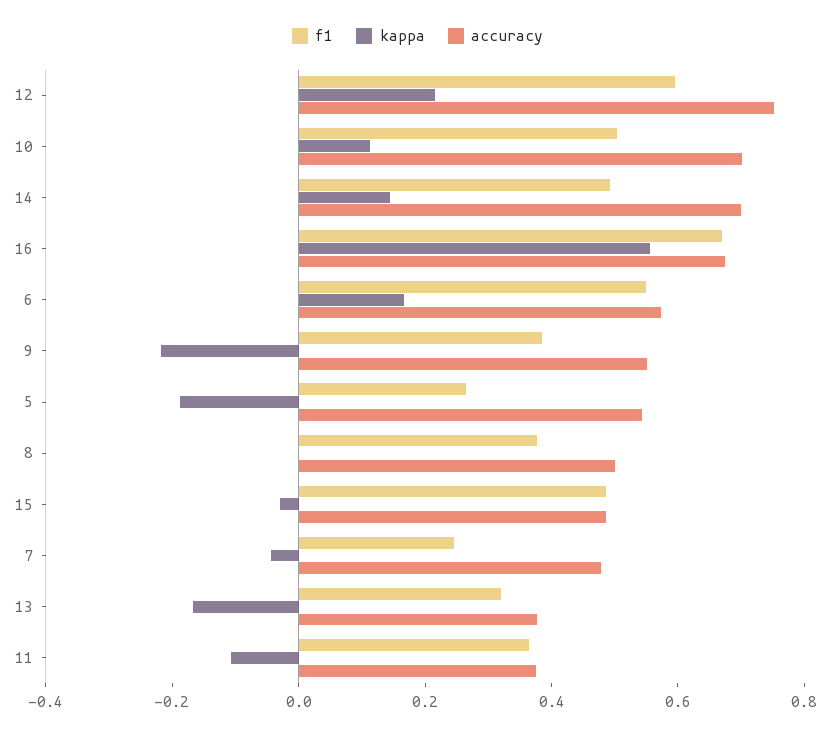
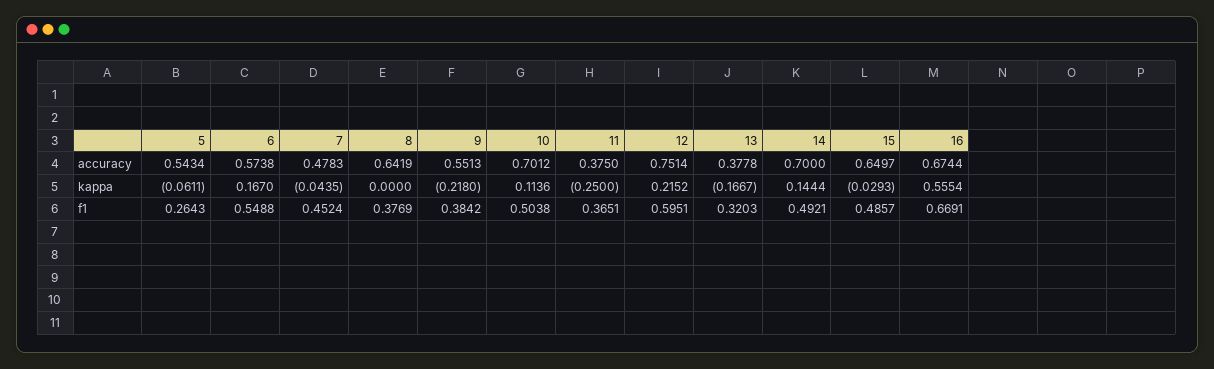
kappa, 5: -0.2 -> -0.0611
accuracy, 8: 0.5 -> 0.6419
accuracy, 15: 0.5 -> 0.6497
f1, 7: 0.25 -> 0.4524
kappa, 11: -0.1 -> -0.25

